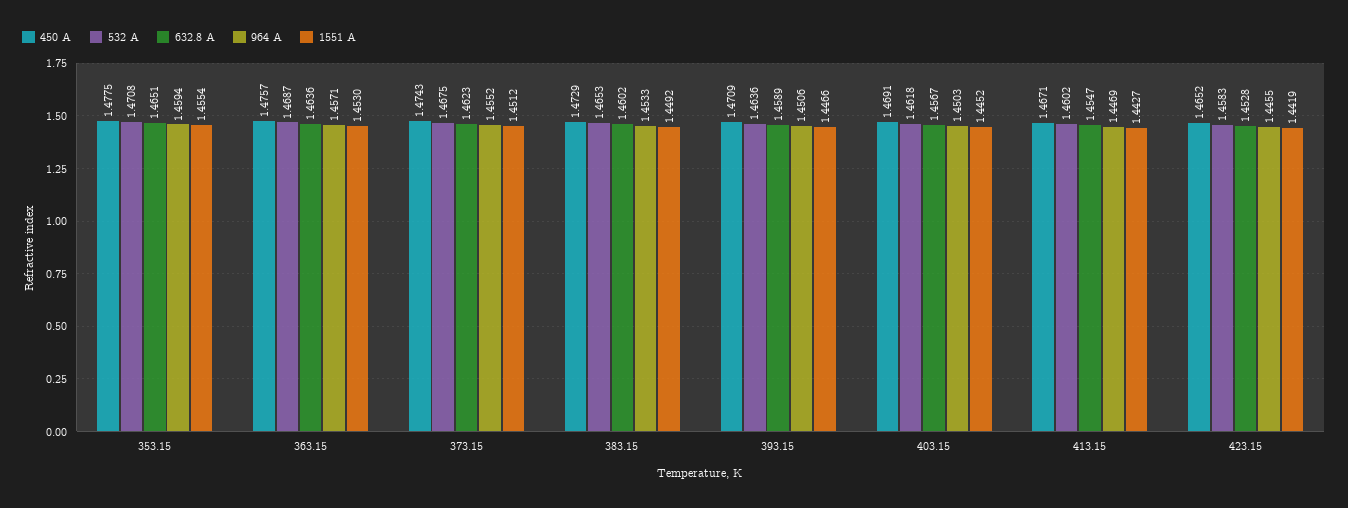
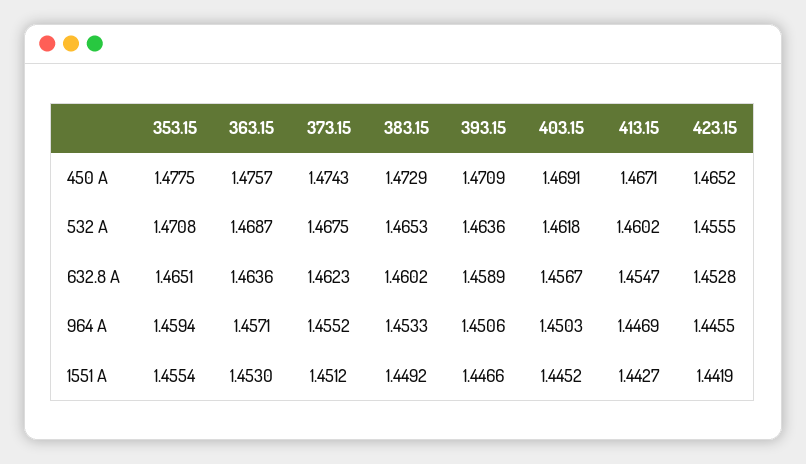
532 A, 423.15: 1.4583 -> 1.4555

